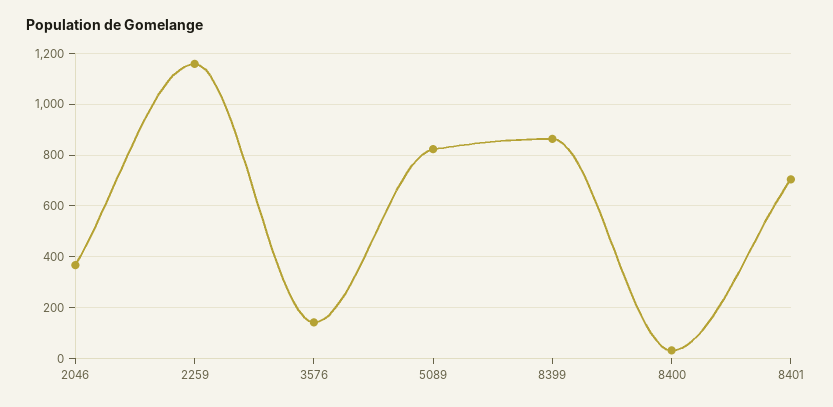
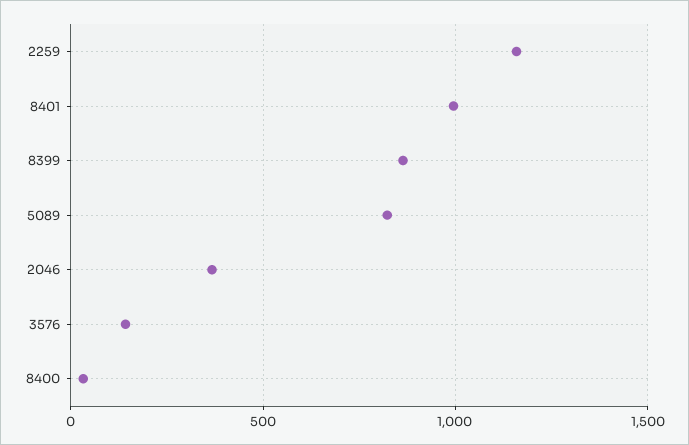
8401: 700 -> 1000

